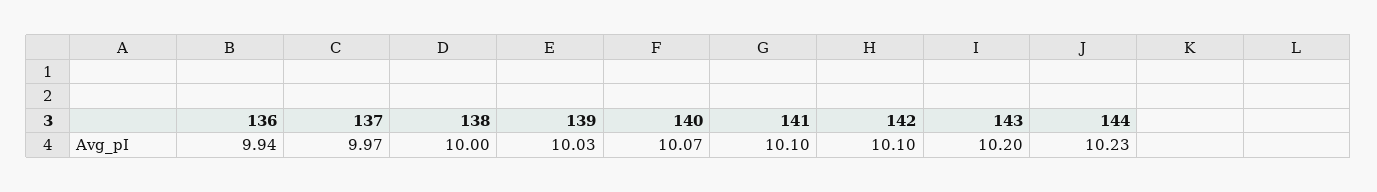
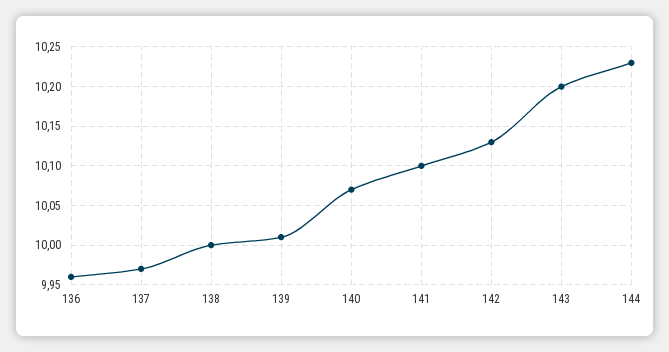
136: 9.94 -> 9.96
139: 10.03 -> 10.01
142: 10.1 -> 10.13

